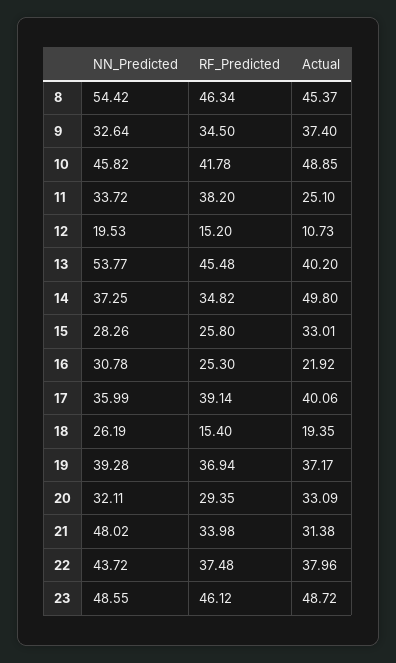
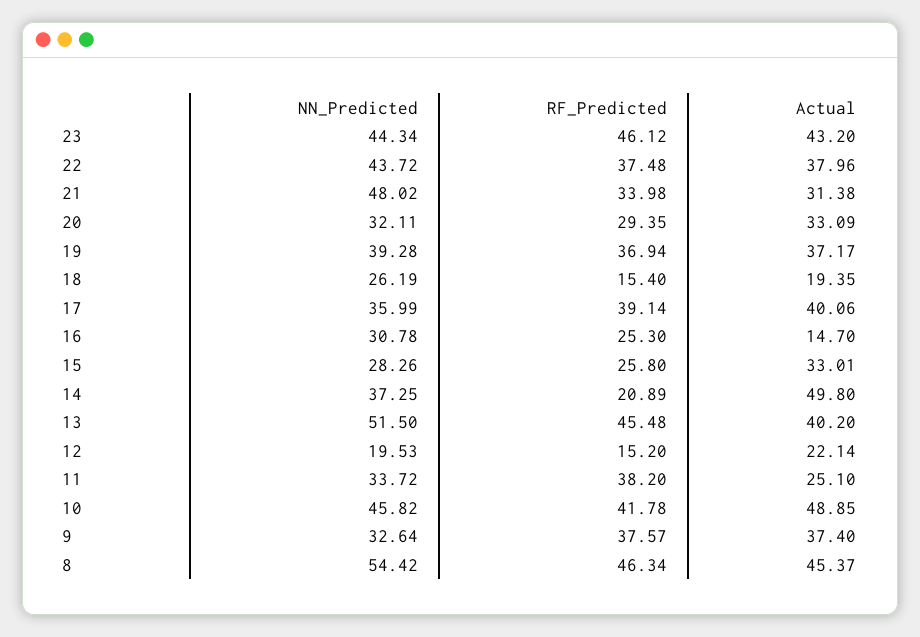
RF_Predicted, 9: 34.5 -> 37.57
Actual, 12: 10.73 -> 22.14
NN_Predicted, 13: 53.77 -> 51.5
RF_Predicted, 14: 34.82 -> 20.89
Actual, 16: 21.92 -> 14.7
NN_Predicted, 23: 48.55 -> 44.34
Actual, 23: 48.72 -> 43.2

